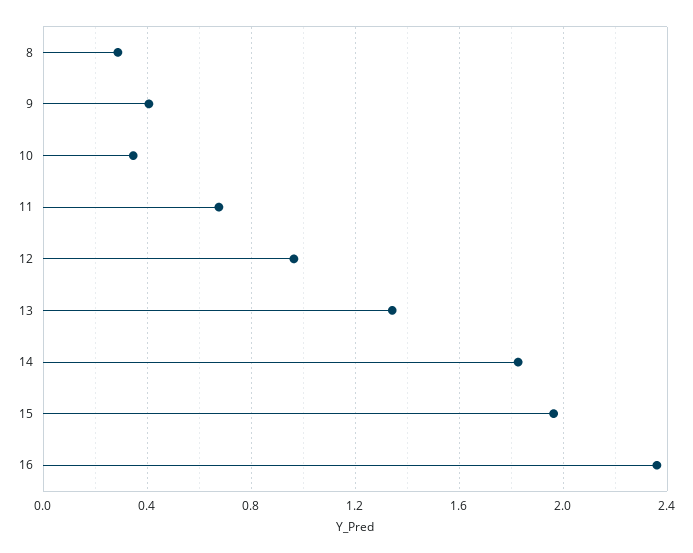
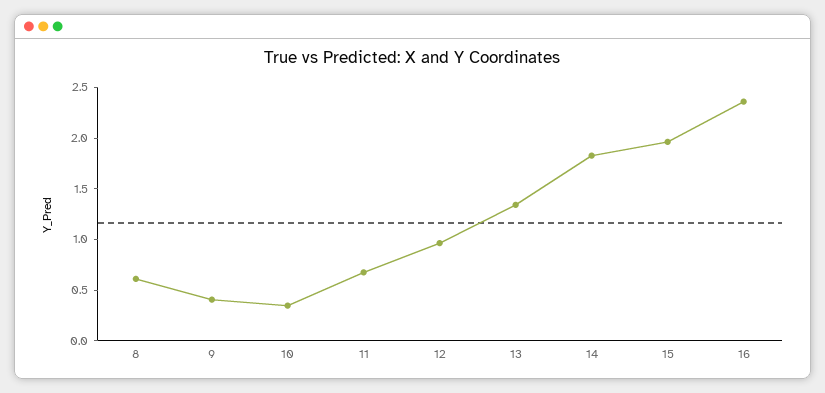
8: 0.3 -> 0.6

